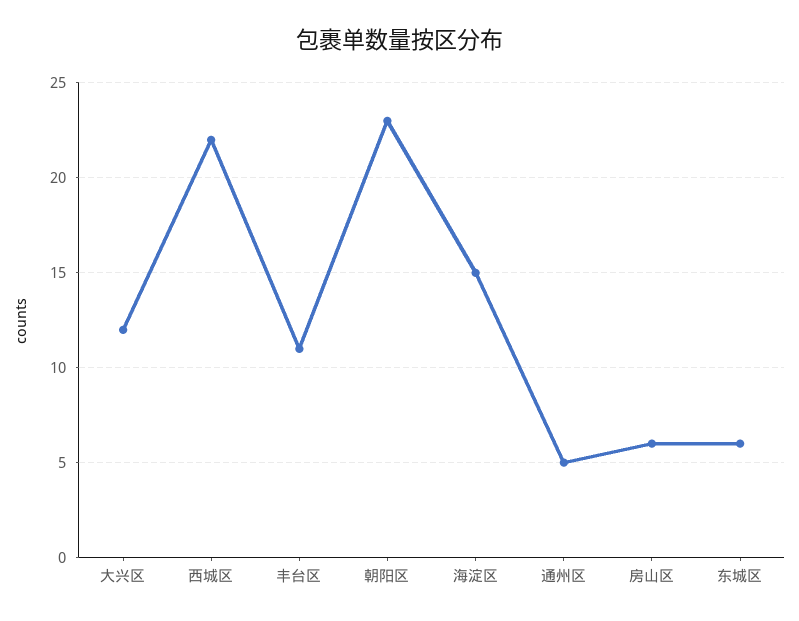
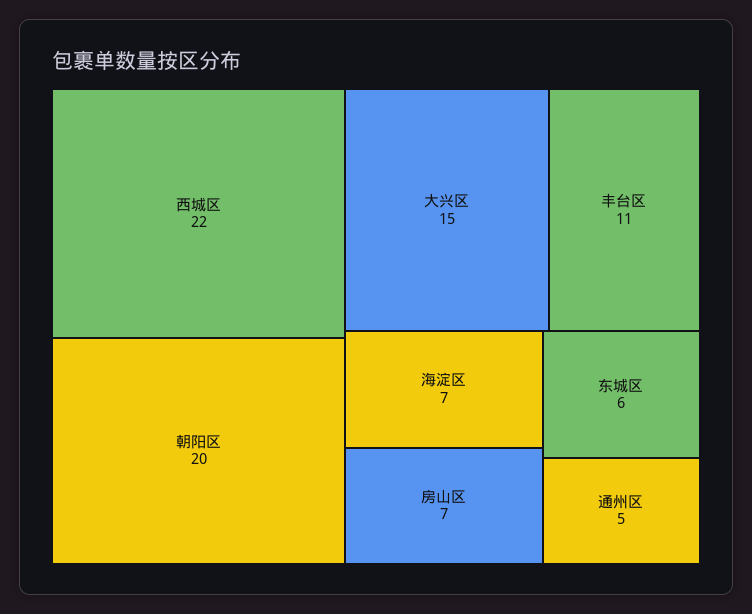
大兴区: 12 -> 15
朝阳区: 23 -> 20
海淀区: 15 -> 7
房山区: 6 -> 7

